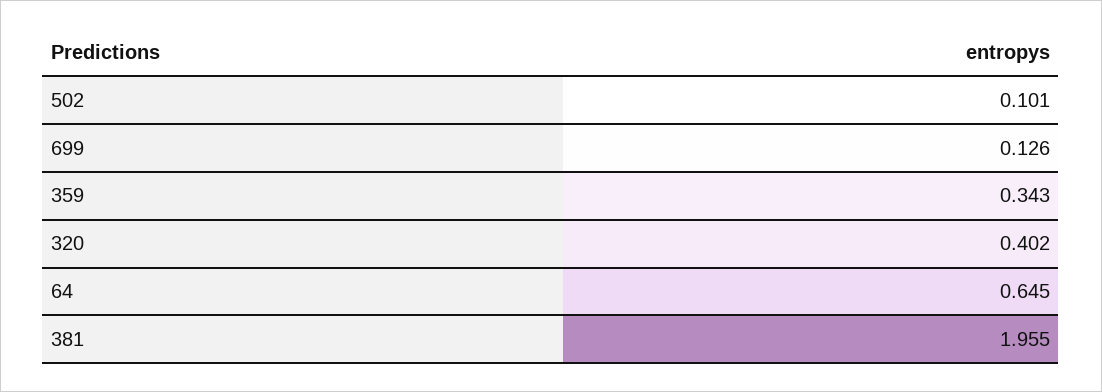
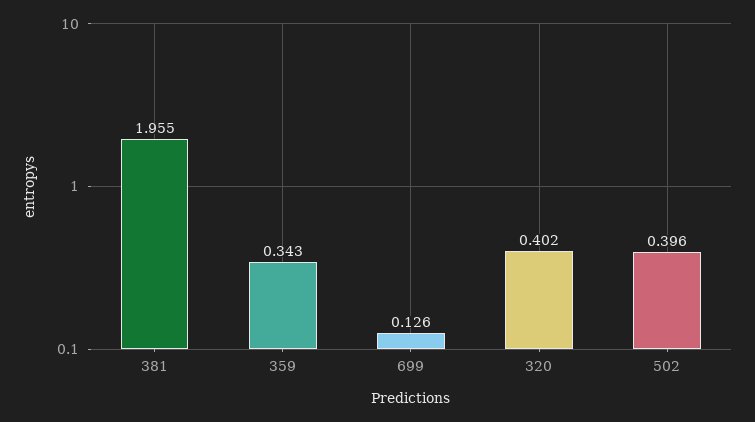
502: 0.101 -> 0.396
64: 0.645 -> none

